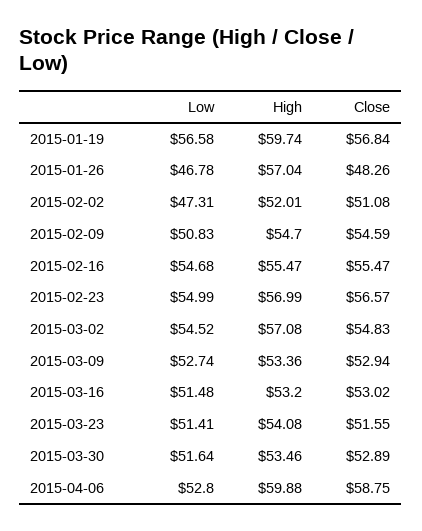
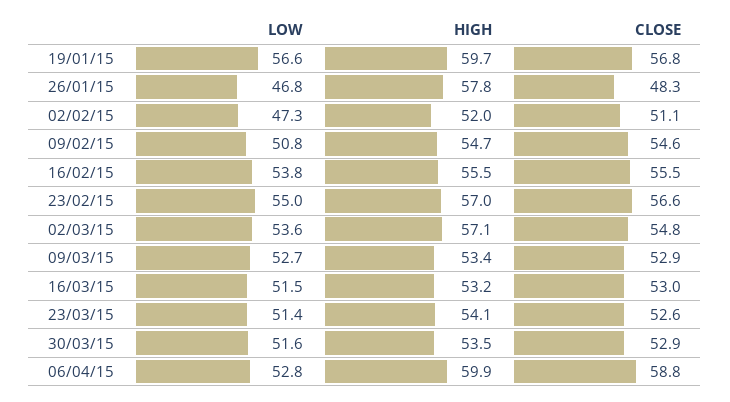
High, 2015-01-26: 57.04 -> 57.8
Low, 2015-02-16: 54.68 -> 53.8
Low, 2015-03-02: 54.52 -> 53.6
Close, 2015-03-23: 51.55 -> 52.6

